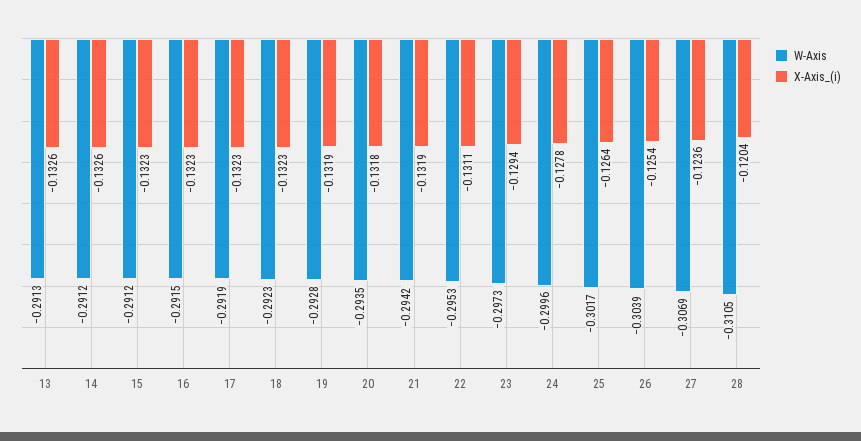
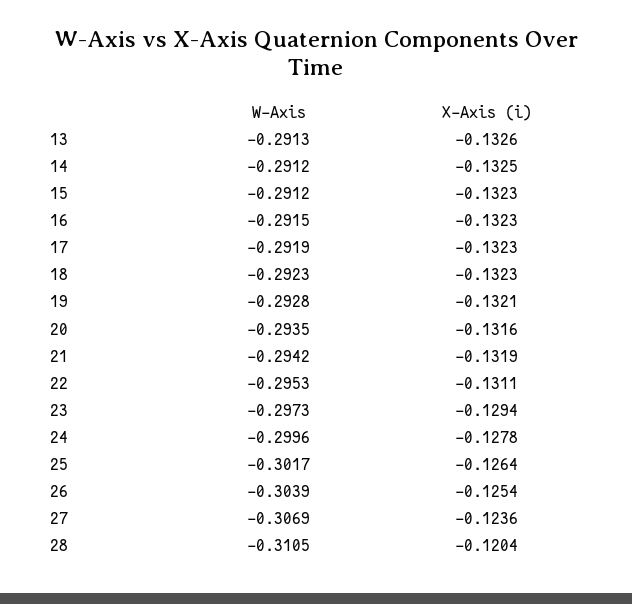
X-Axis_(i), 14: -0.1326 -> -0.1325
X-Axis_(i), 19: -0.1319 -> -0.1321
X-Axis_(i), 20: -0.1318 -> -0.1316

